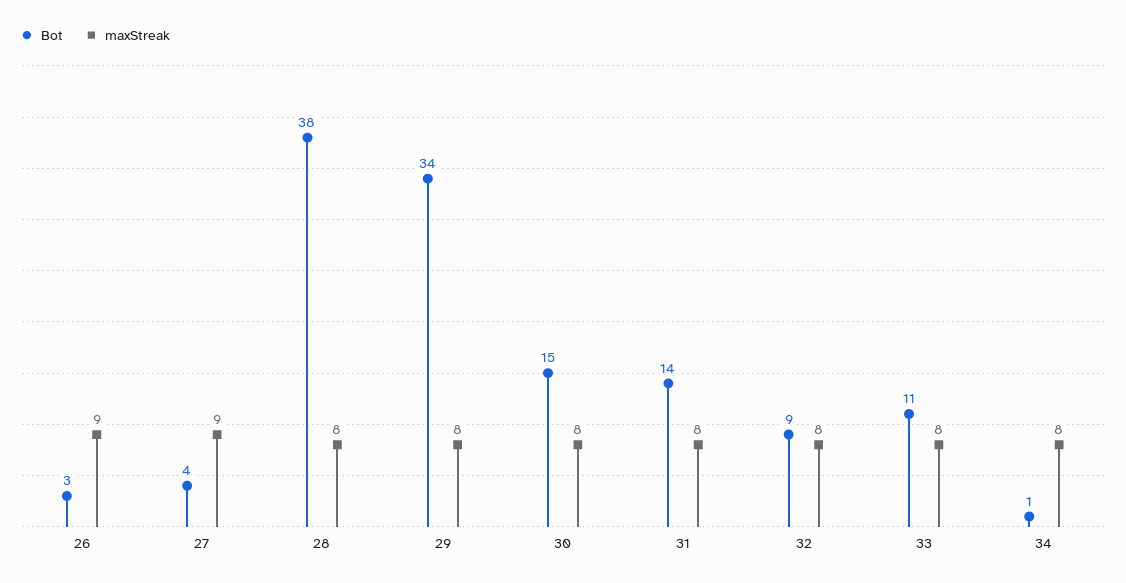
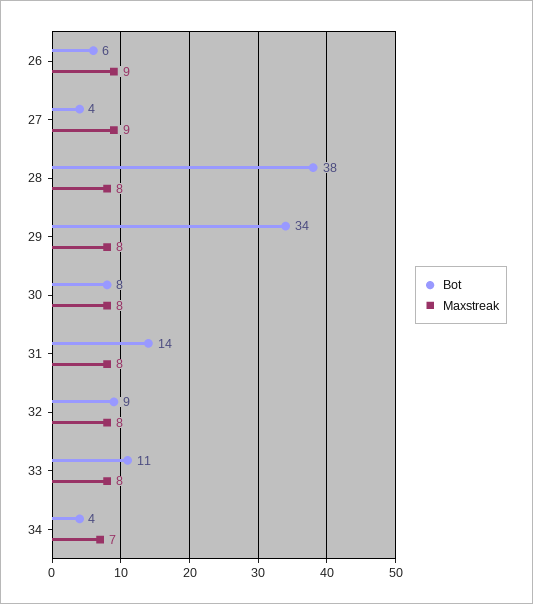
Bot, 26: 3 -> 6
Bot, 30: 15 -> 8
Bot, 34: 1 -> 4
maxStreak, 34: 8 -> 7

